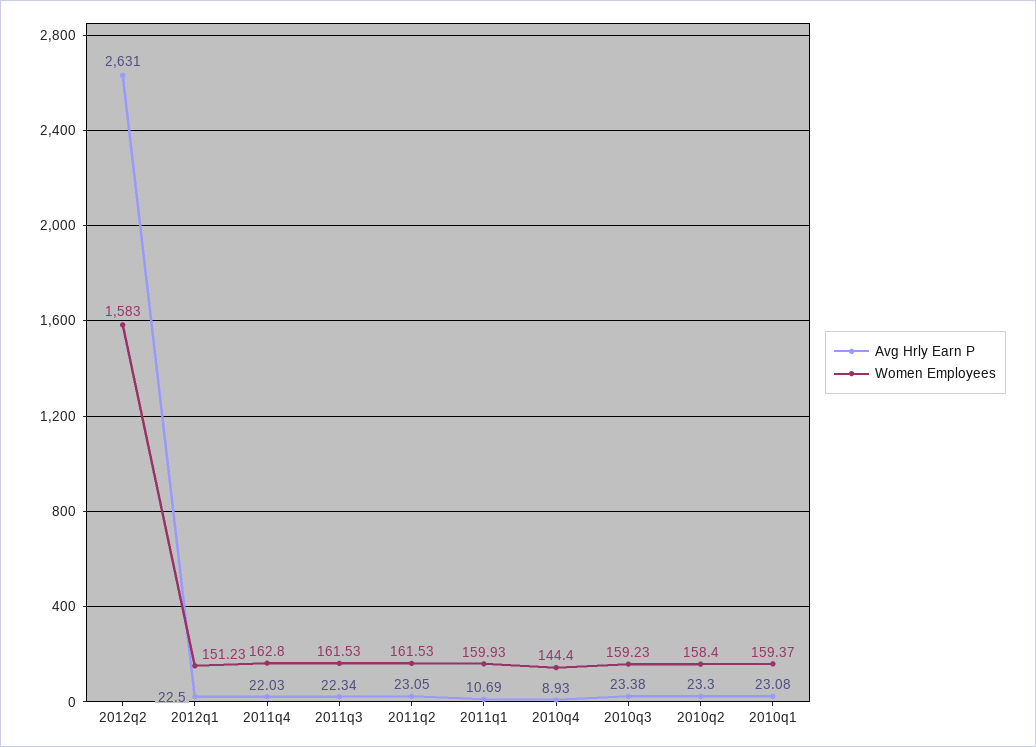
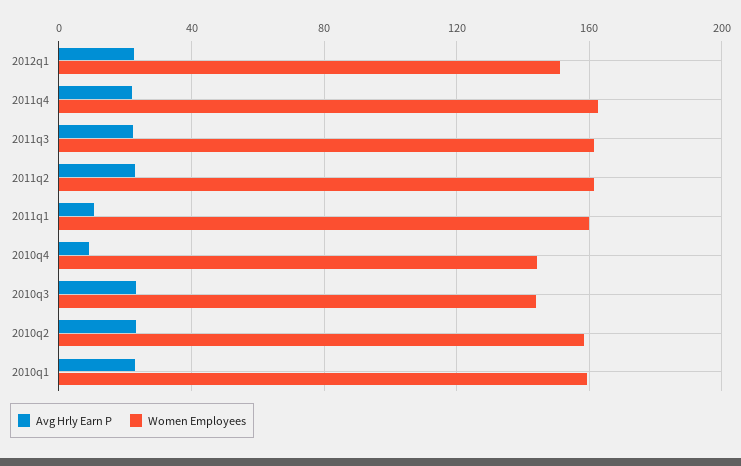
Avg Hrly Earn P, 2012q2: 2631 -> none
Women Employees, 2012q2: 1583 -> none
Women Employees, 2010q3: 159.23 -> 145

